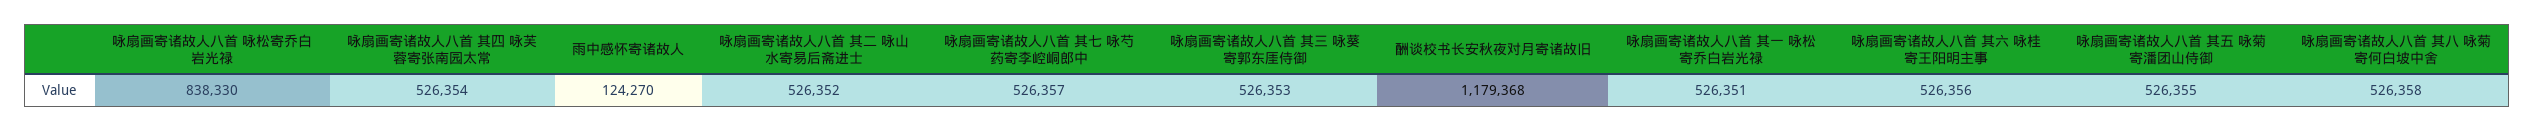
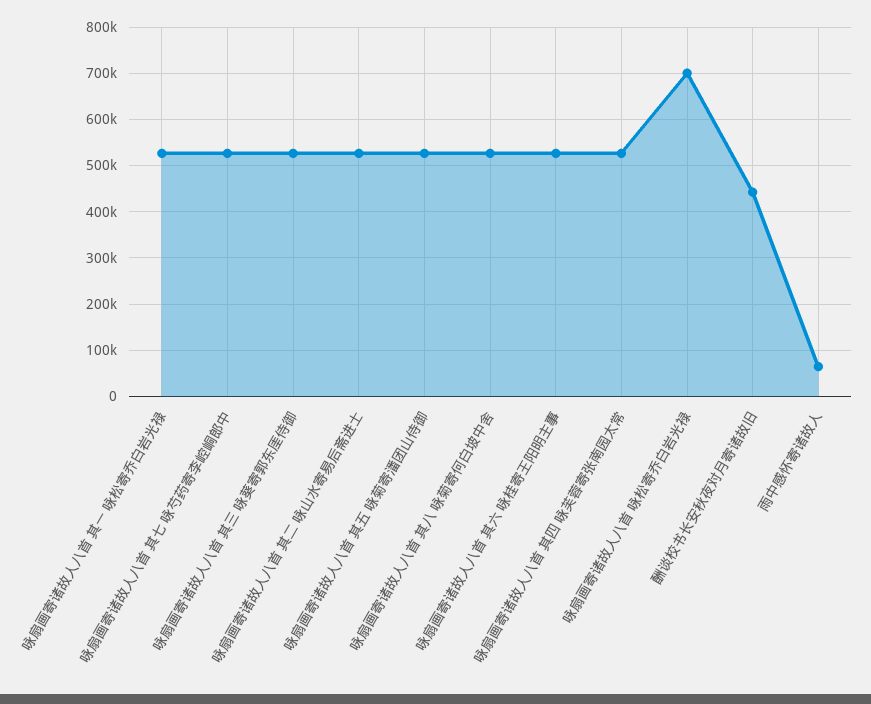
咏扇画寄诸故人八首 咏松寄乔白岩光禄: 838330 -> 700000
雨中感怀寄诸故人: 124270 -> 60000
酬谈校书长安秋夜对月寄诸故旧: 1179368 -> 440000

